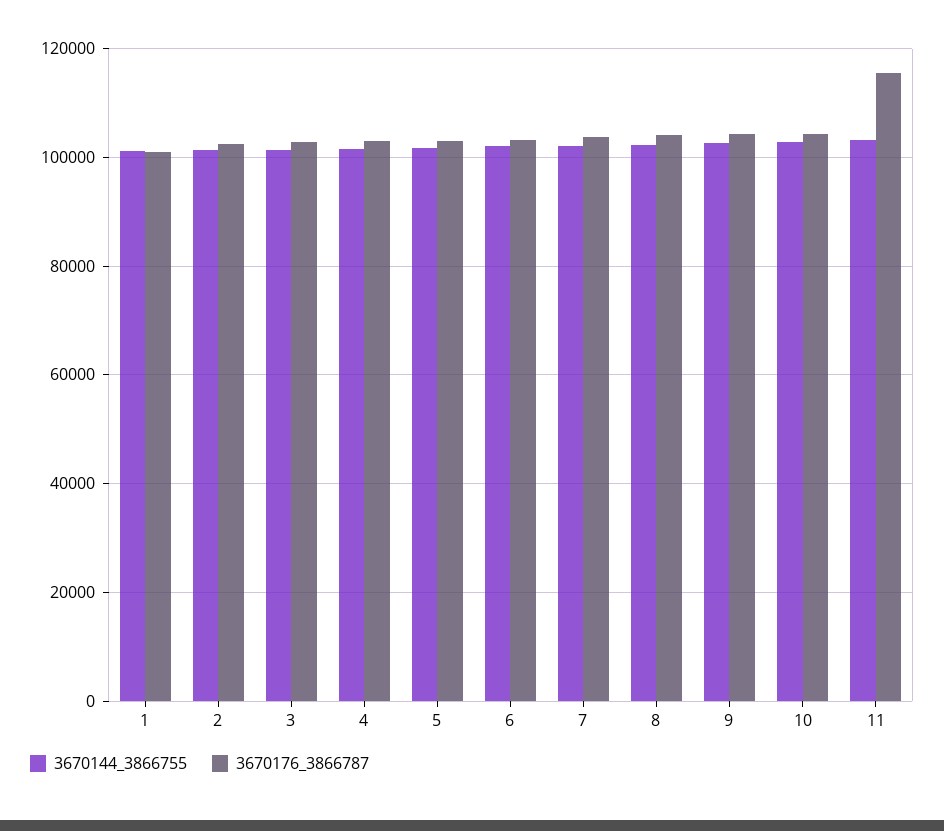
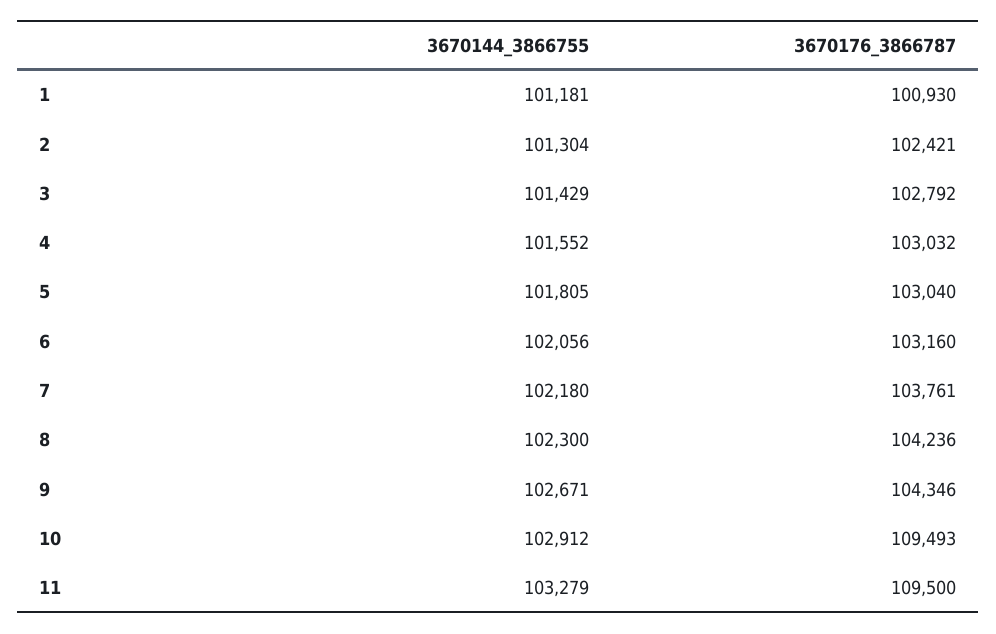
3670176_3866787, 10: 104000 -> 109493
3670176_3866787, 11: 116000 -> 109500

